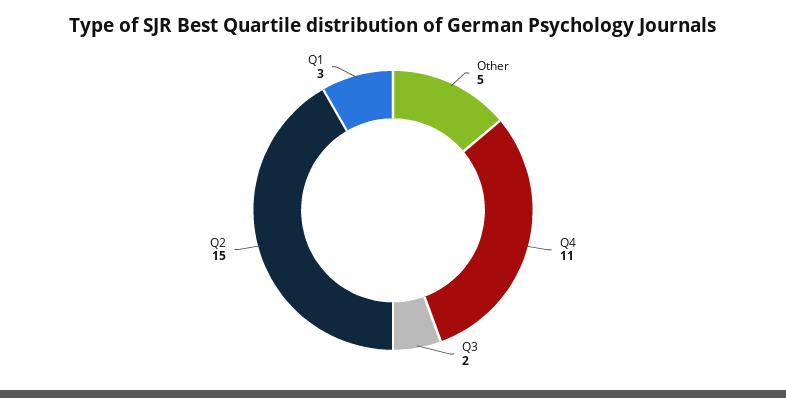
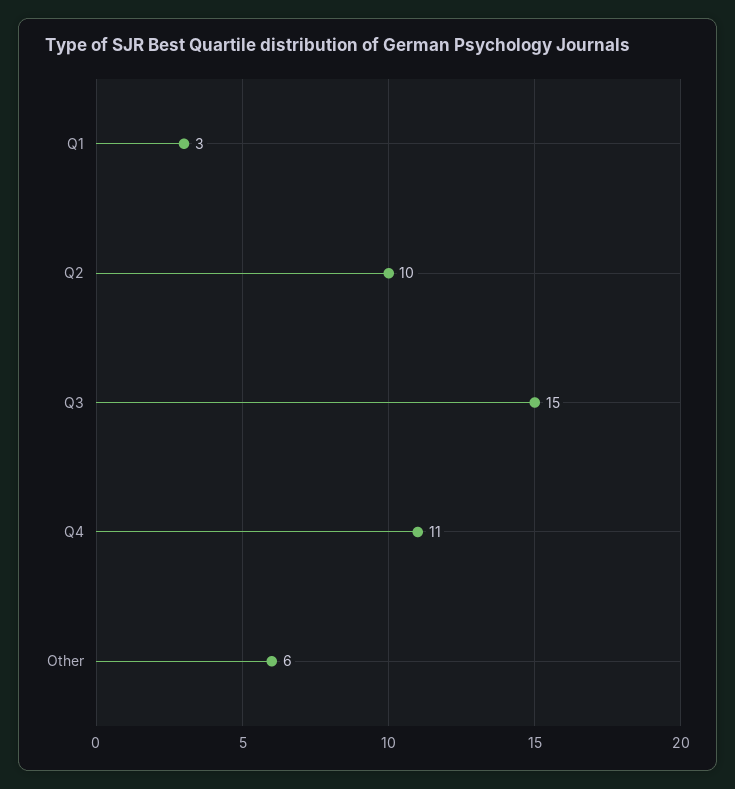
Other: 5 -> 6
Q3: 2 -> 15
Q2: 15 -> 10

